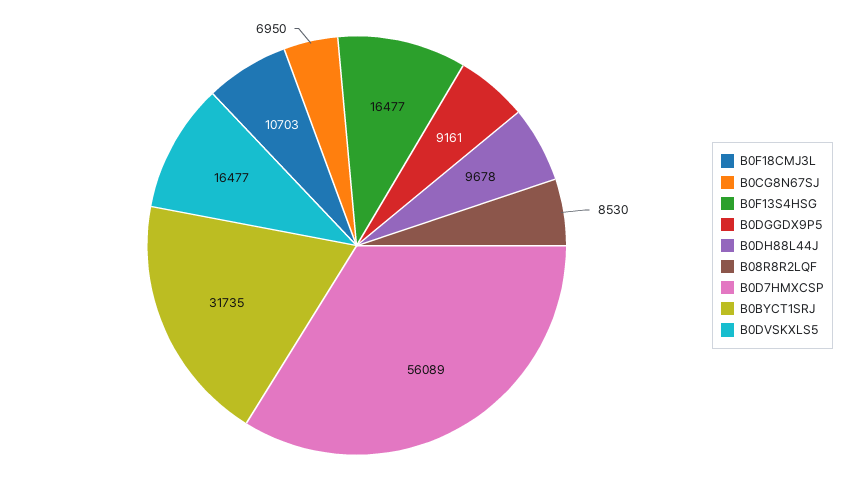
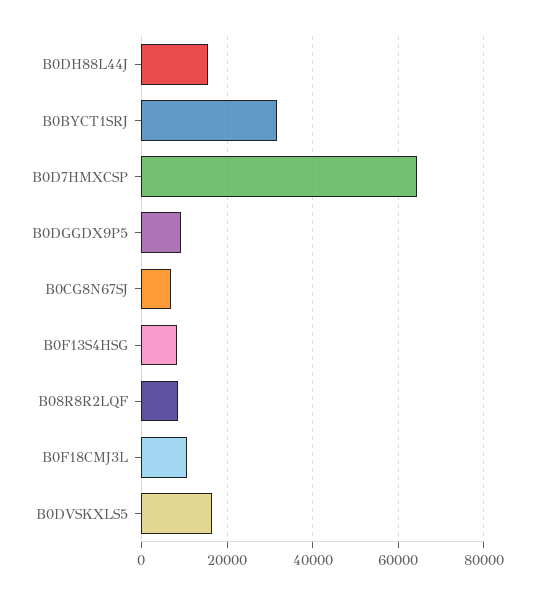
B0F13S4HSG: 16477 -> 8000
B0DH88L44J: 9678 -> 16000
B0D7HMXCSP: 56089 -> 64000

